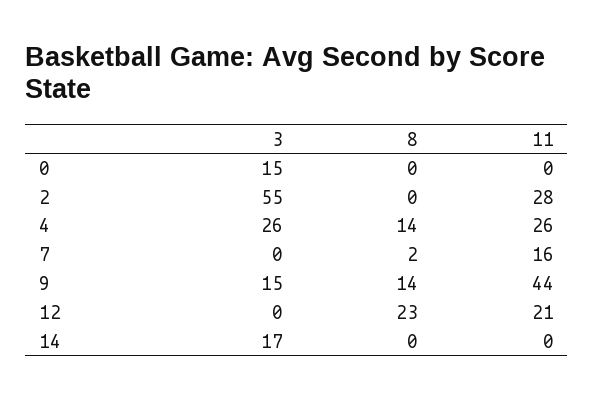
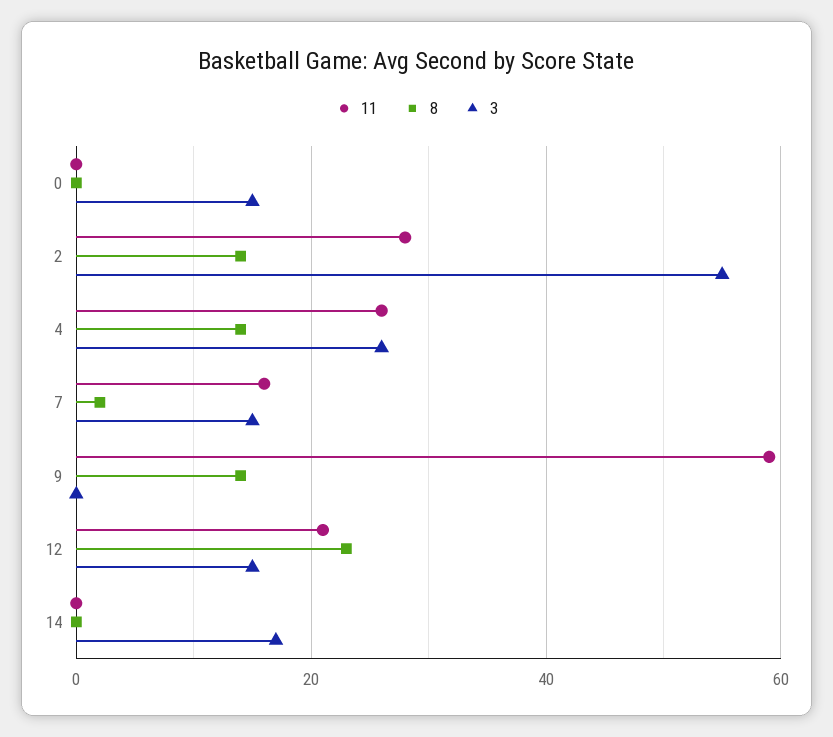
8, 2: 0 -> 15
3, 7: 0 -> 15
3, 9: 15 -> 0
11, 9: 44 -> 60
3, 12: 0 -> 15

